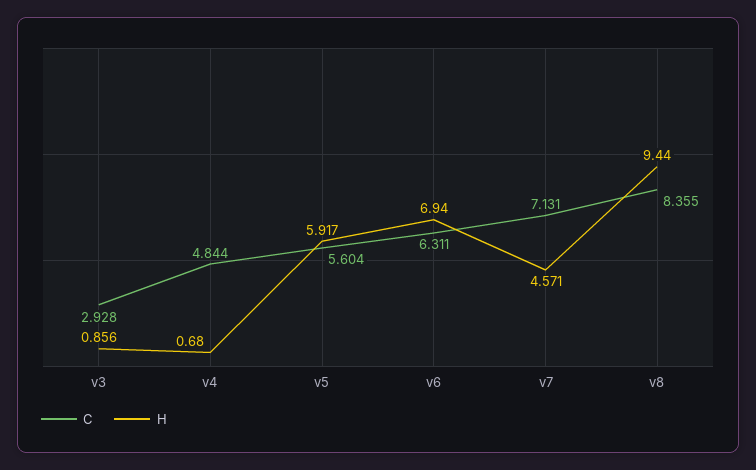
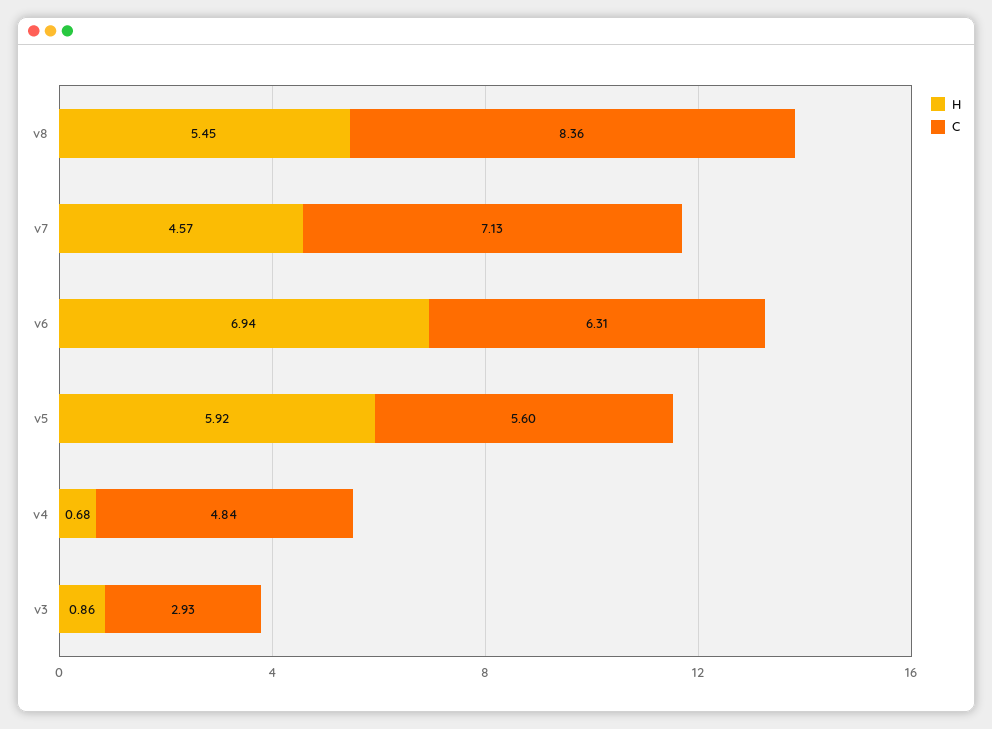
H, v8: 9.44 -> 5.45

